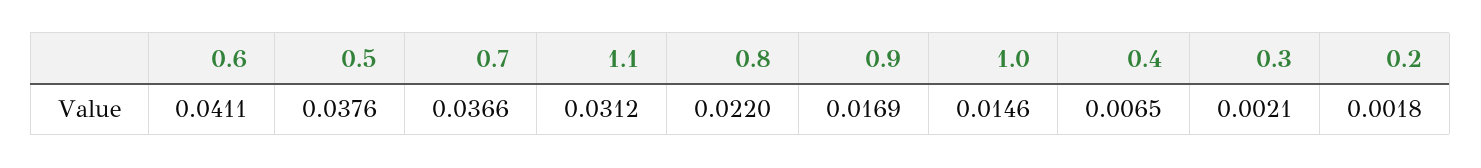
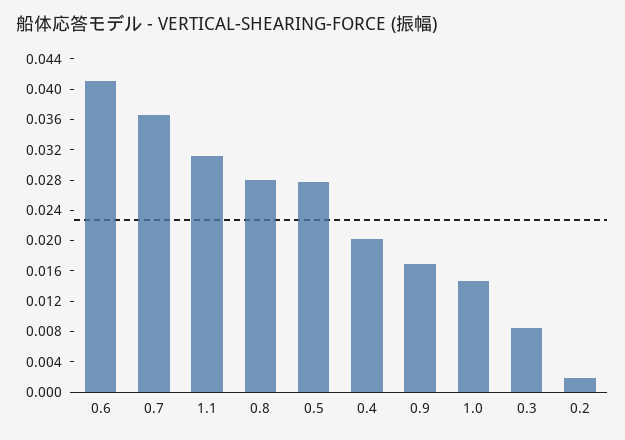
0.5: 0.0376 -> 0.028
0.8: 0.022 -> 0.028
0.4: 0.0065 -> 0.02
0.3: 0.0021 -> 0.008

